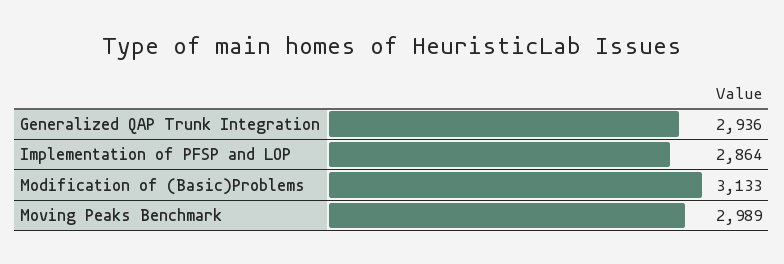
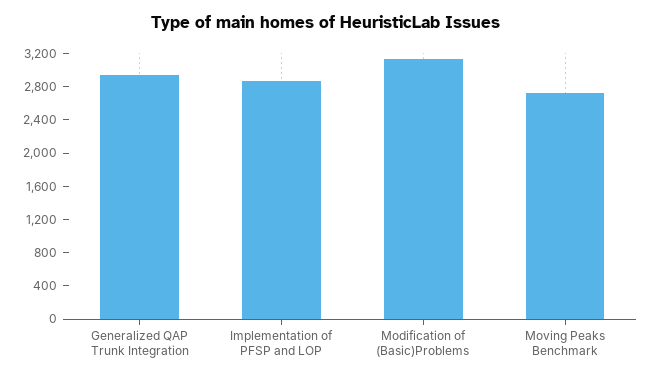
Moving Peaks Benchmark: 2989 -> 2700

